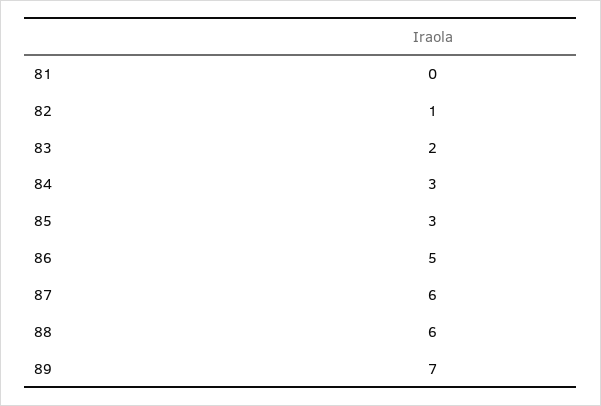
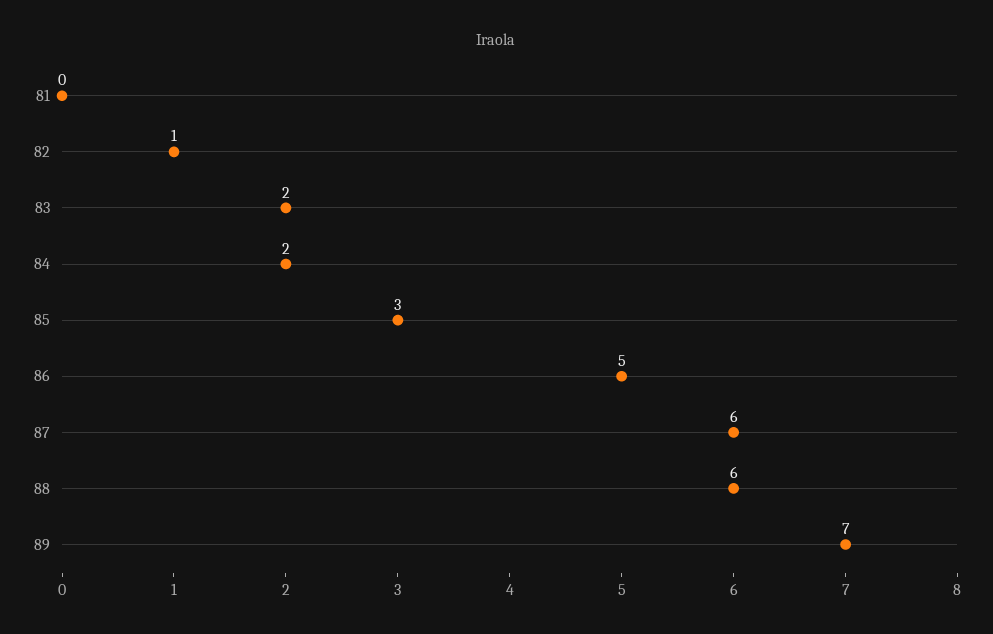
84: 3 -> 2

